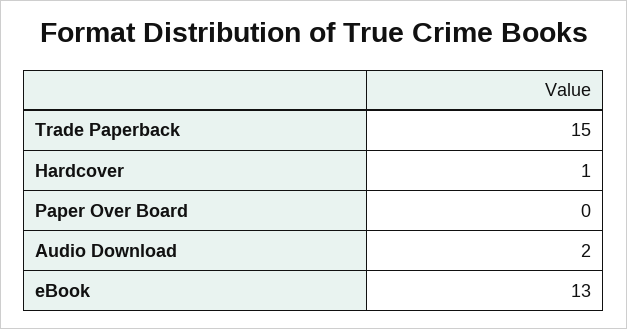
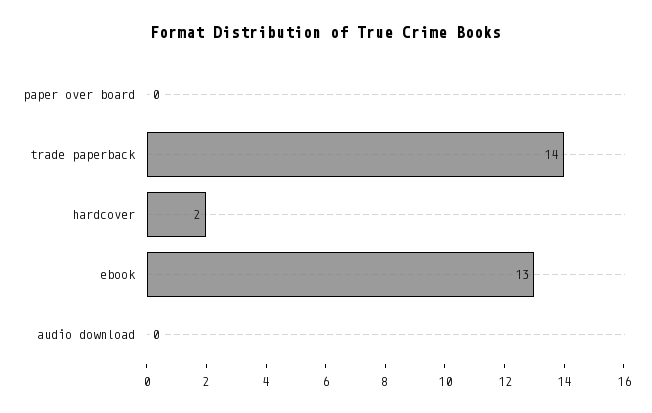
Trade Paperback: 15 -> 14
Hardcover: 1 -> 2
Audio Download: 2 -> 0

